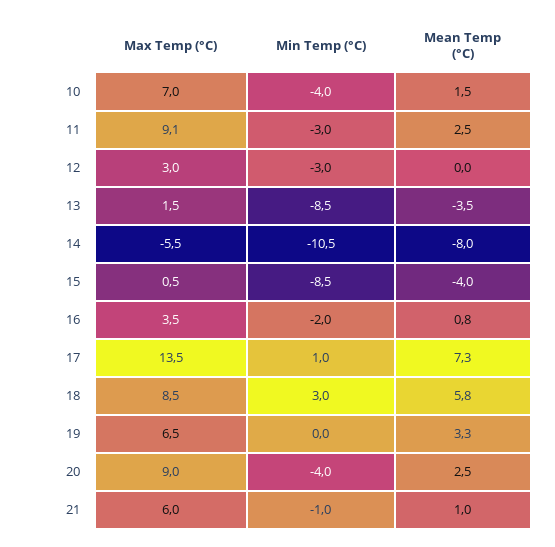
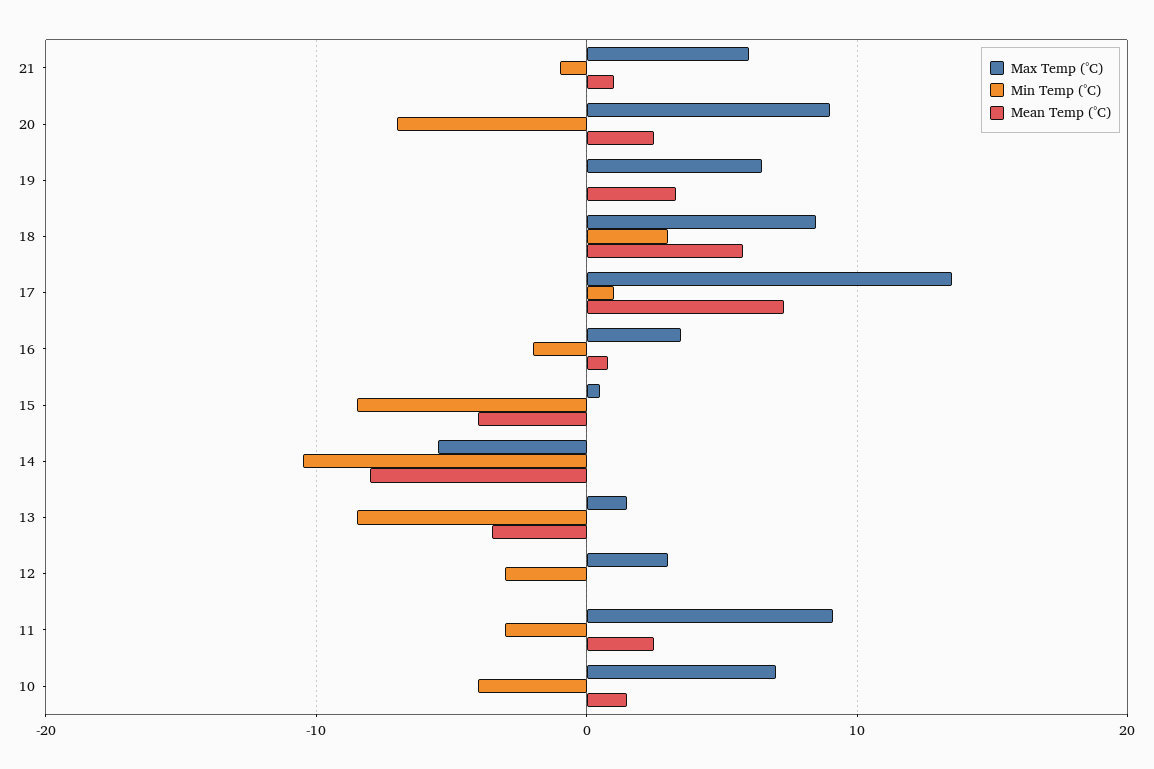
Min Temp (°C), 20: -4 -> -7

